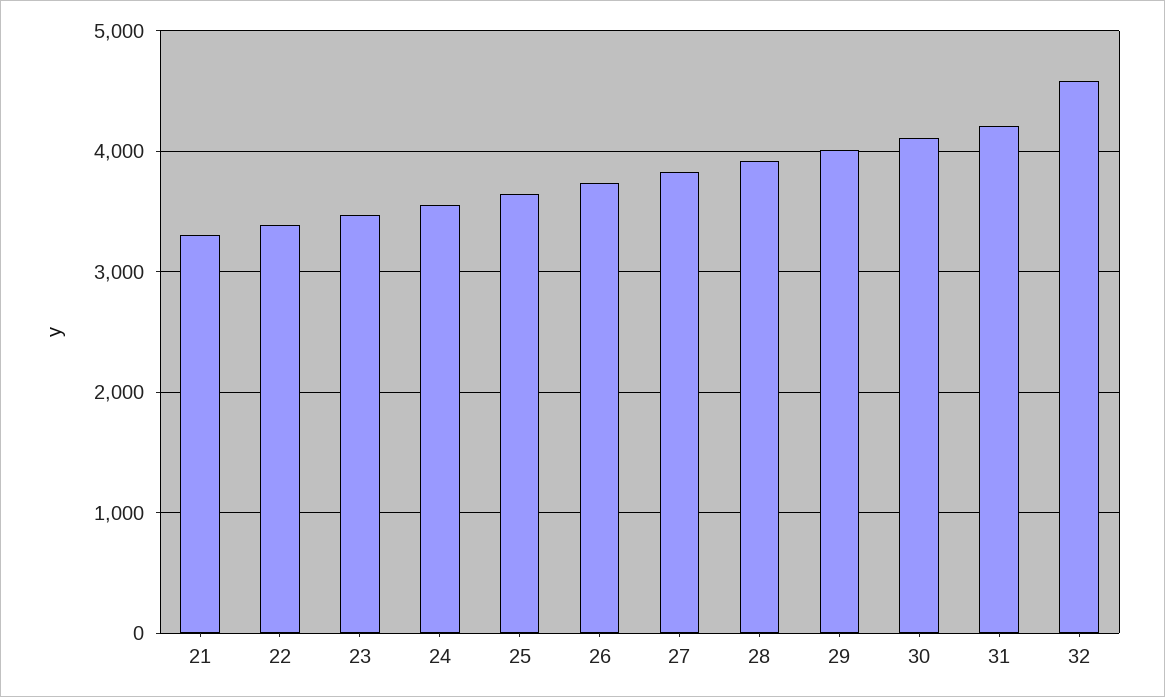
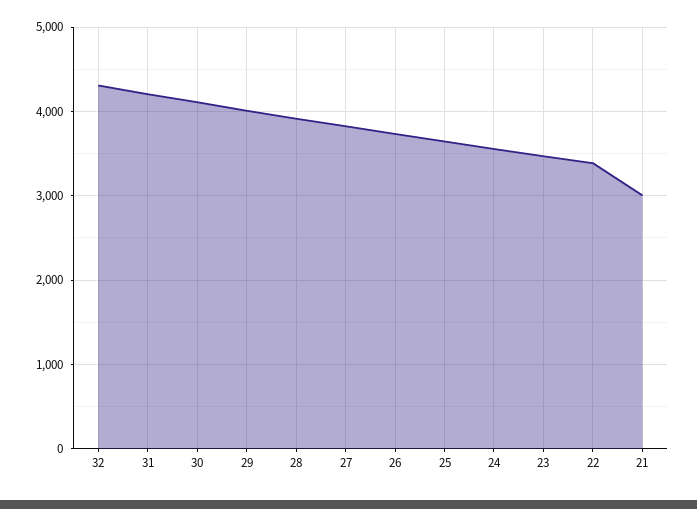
21: 3300 -> 3000
32: 4600 -> 4300

